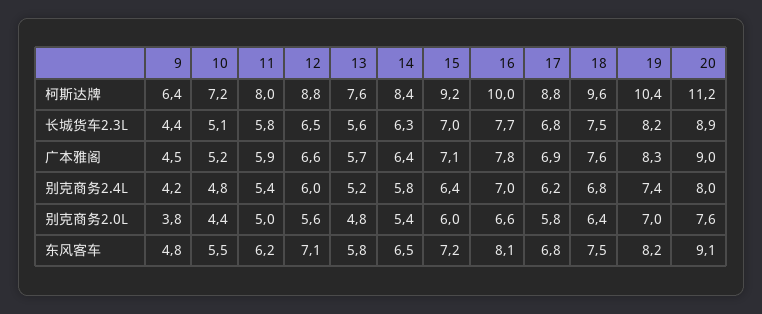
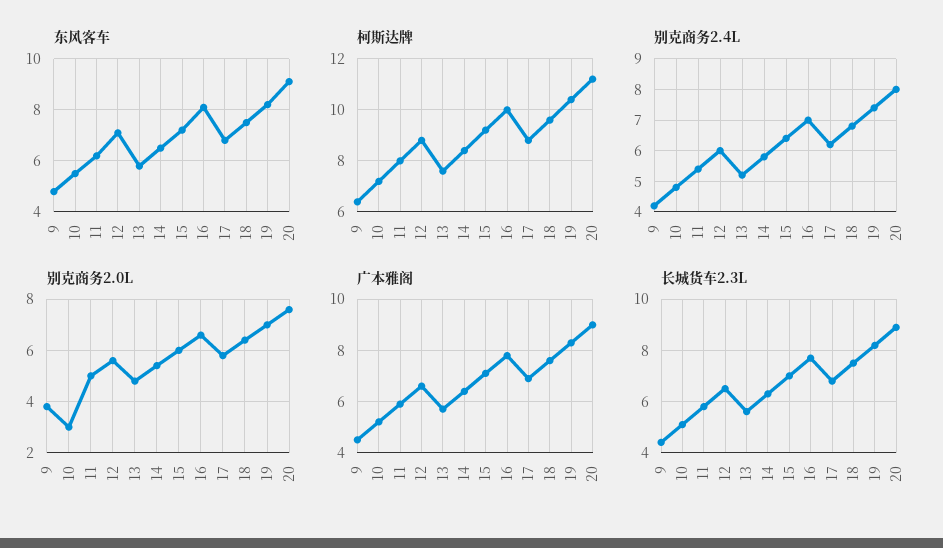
别克商务2.0L, 10: 4.4 -> 3

